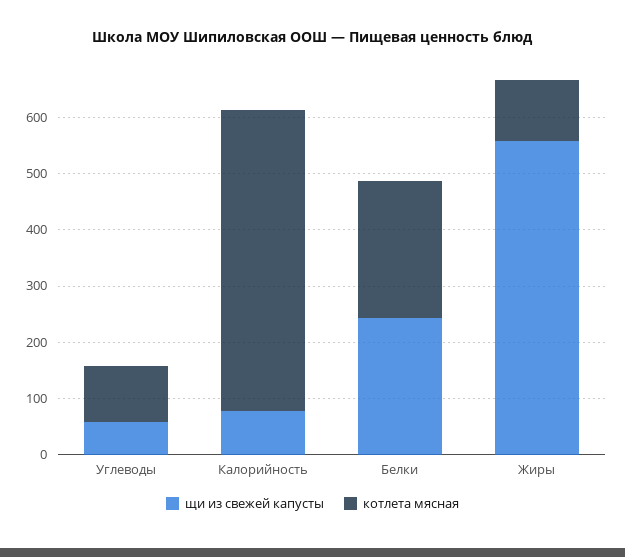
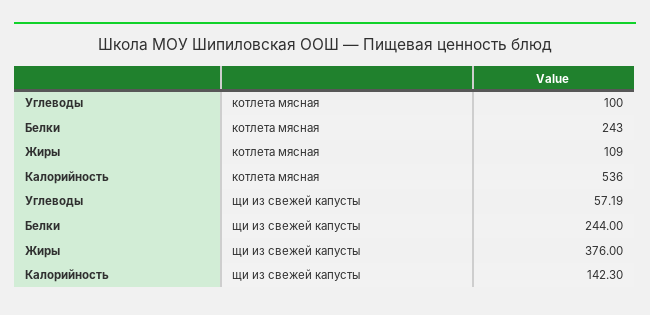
щи из свежей капусты, Калорийность: 80 -> 142.3
щи из свежей капусты, Жиры: 560 -> 376

